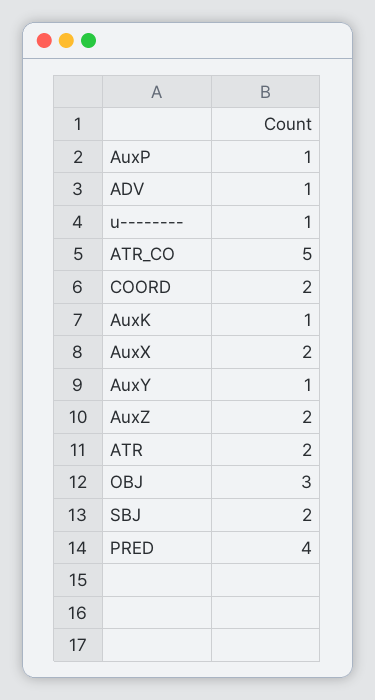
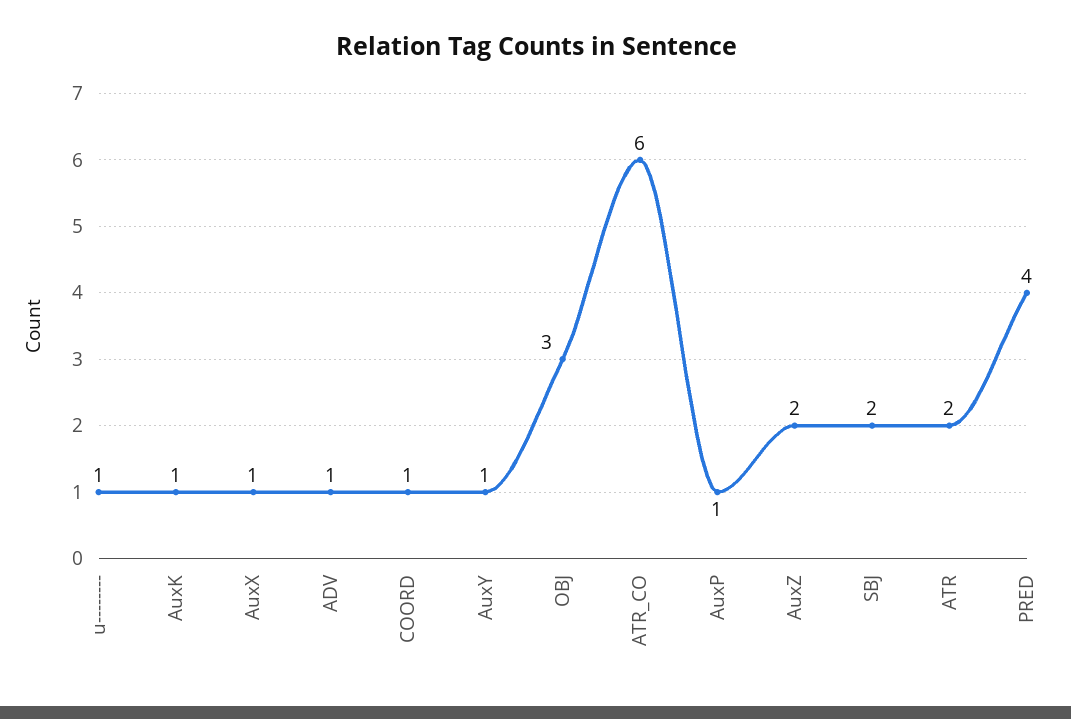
ATR_CO: 5 -> 6
COORD: 2 -> 1
AuxX: 2 -> 1

